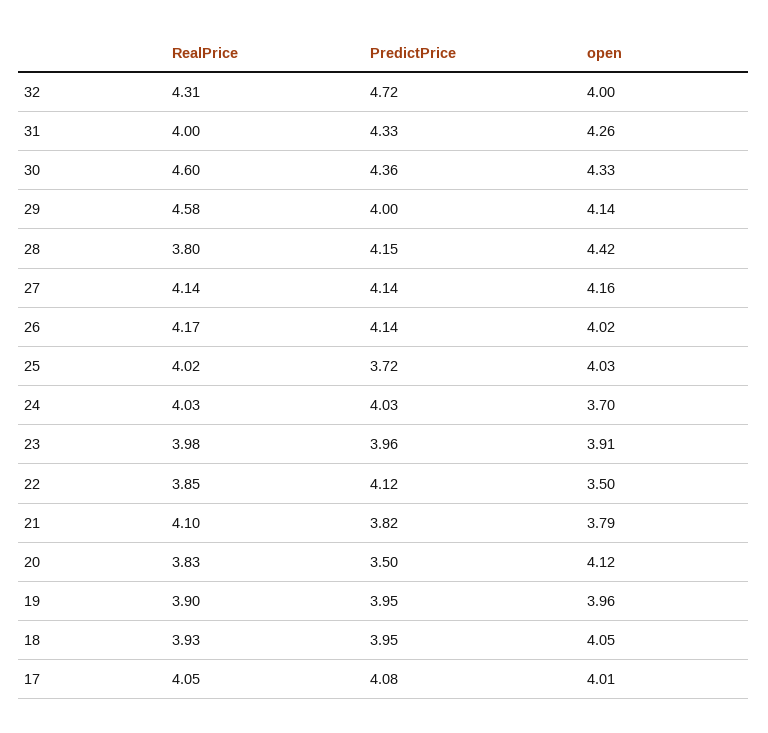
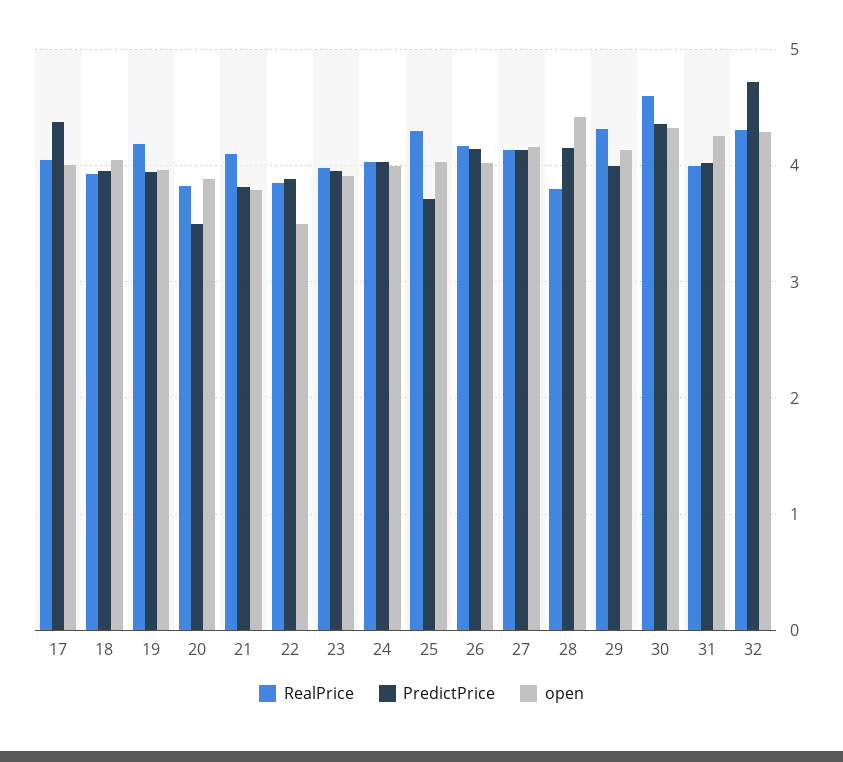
open, 32: 4 -> 4.3
PredictPrice, 31: 4.33 -> 4
RealPrice, 29: 4.58 -> 4.3
RealPrice, 25: 4.02 -> 4.3
open, 24: 3.7 -> 4
PredictPrice, 22: 4.12 -> 3.9
open, 20: 4.12 -> 3.9
RealPrice, 19: 3.9 -> 4.2
PredictPrice, 17: 4.08 -> 4.4

